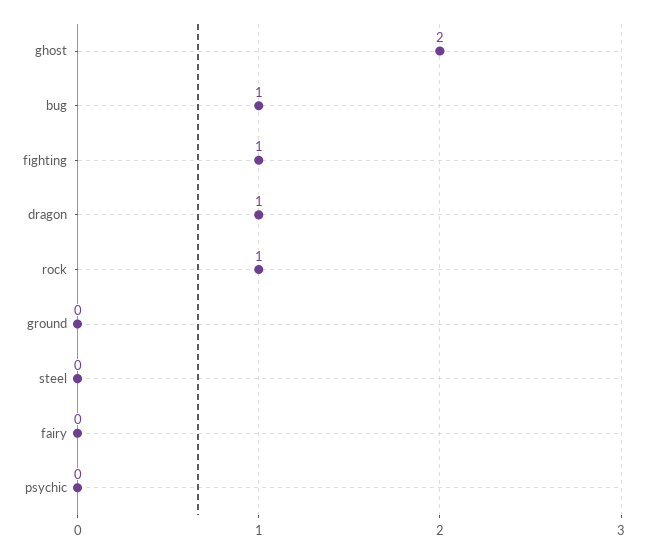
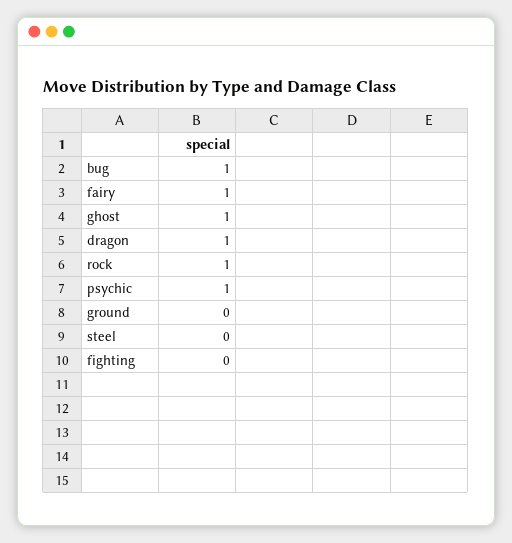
ghost: 2 -> 1
fighting: 1 -> 0
fairy: 0 -> 1
psychic: 0 -> 1

